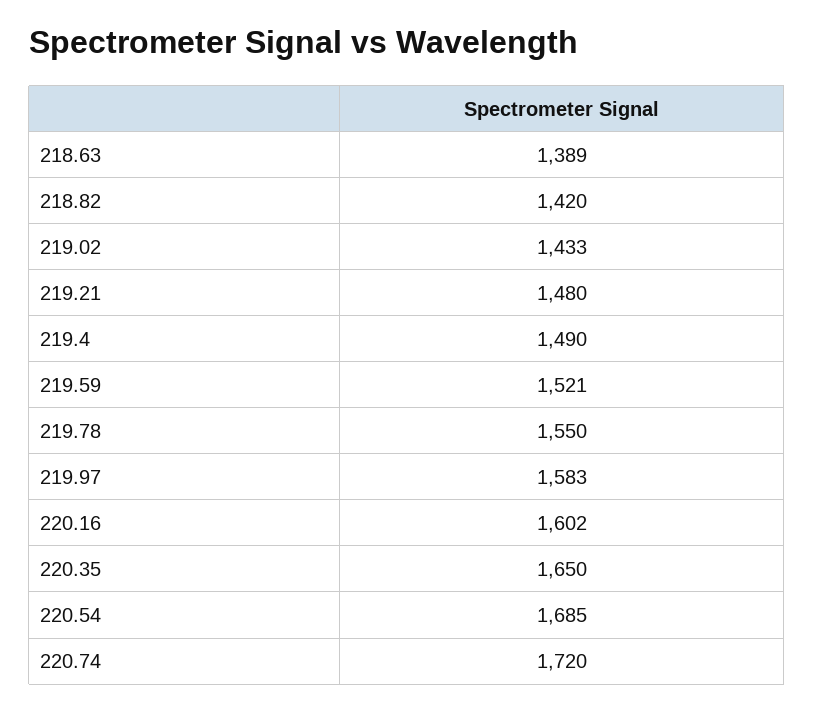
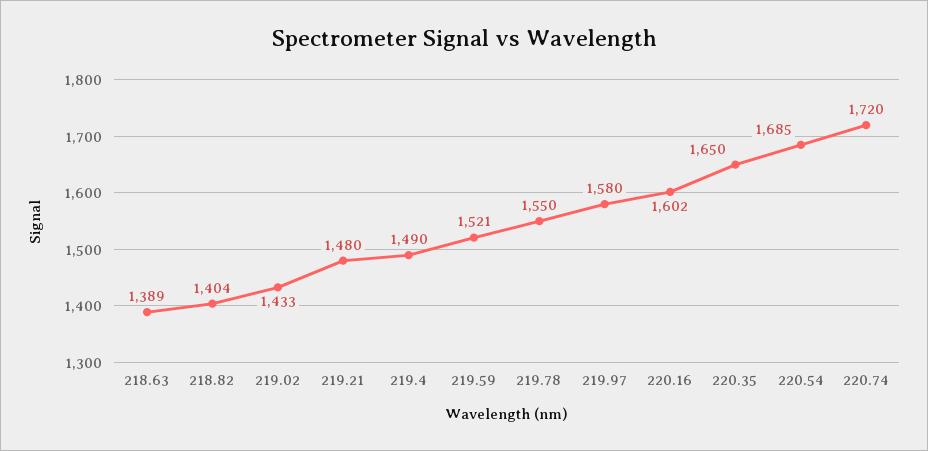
218.82: 1420 -> 1404
219.97: 1583 -> 1580

